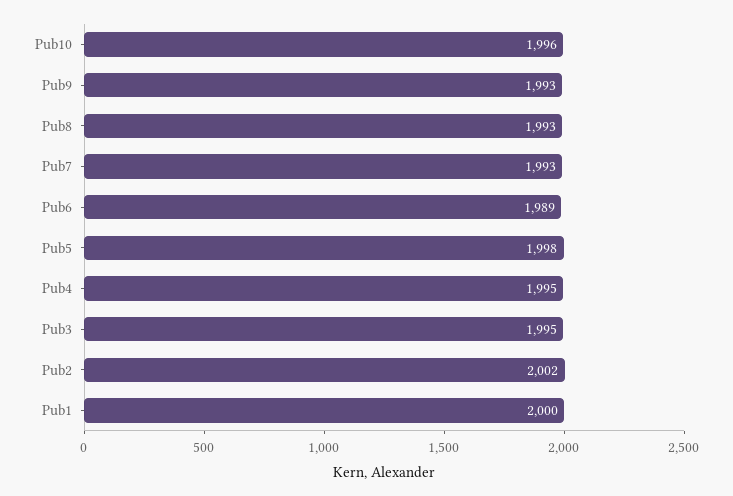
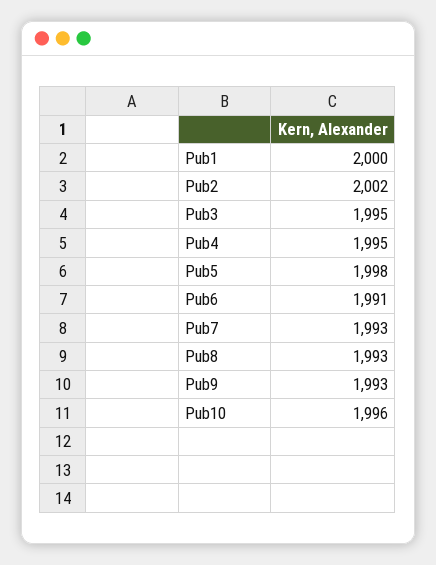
Pub6: 1989 -> 1991

